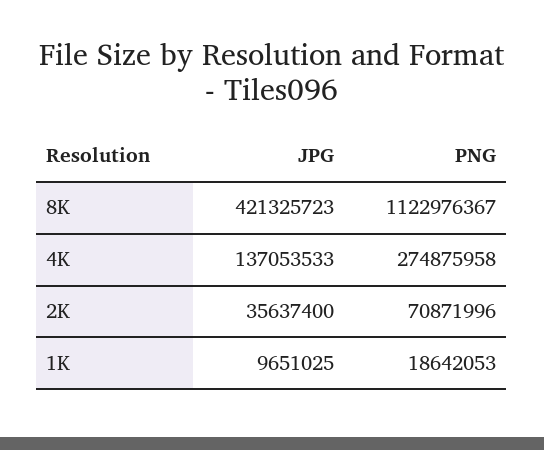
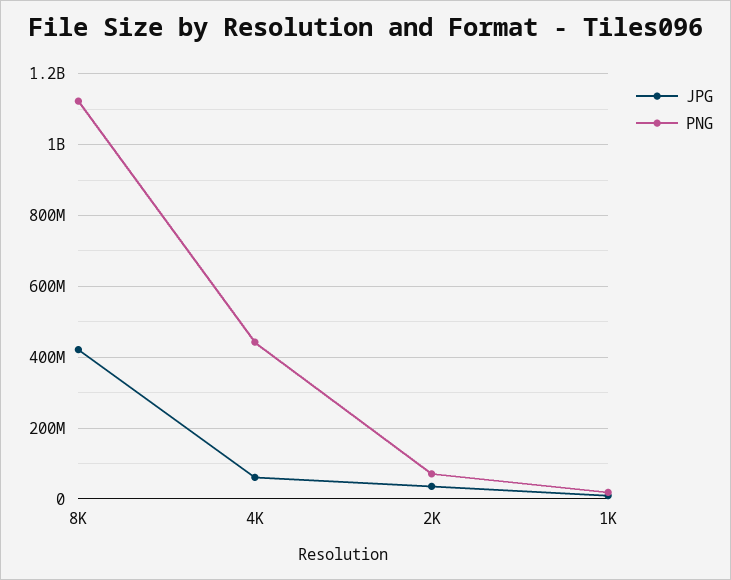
JPG, 4K: 137053533 -> 60000000
PNG, 4K: 274875958 -> 440000000

